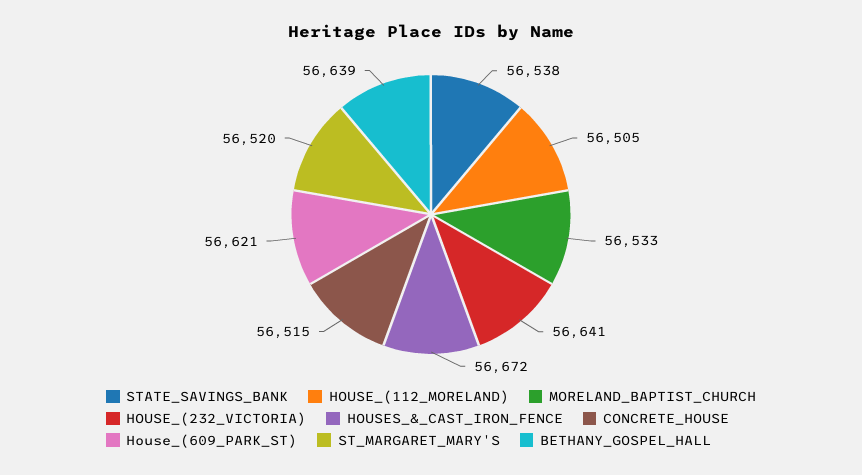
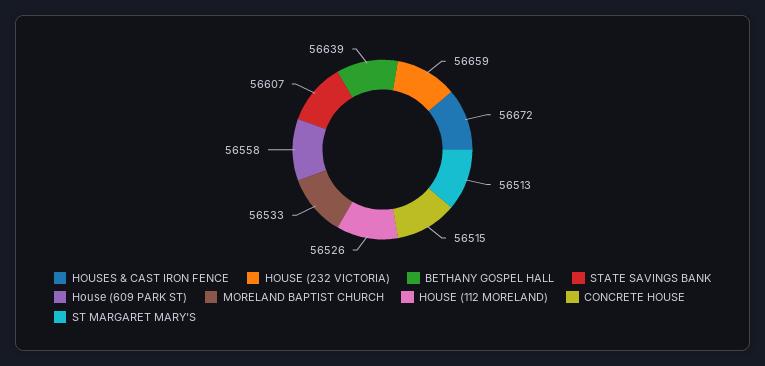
STATE_SAVINGS_BANK: 56538 -> 56607
HOUSE_(112_MORELAND): 56505 -> 56526
HOUSE_(232_VICTORIA): 56641 -> 56659
House_(609_PARK_ST): 56621 -> 56558
ST_MARGARET_MARY'S: 56520 -> 56513

